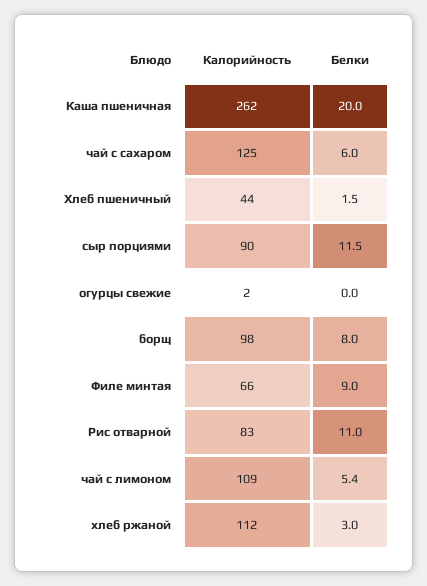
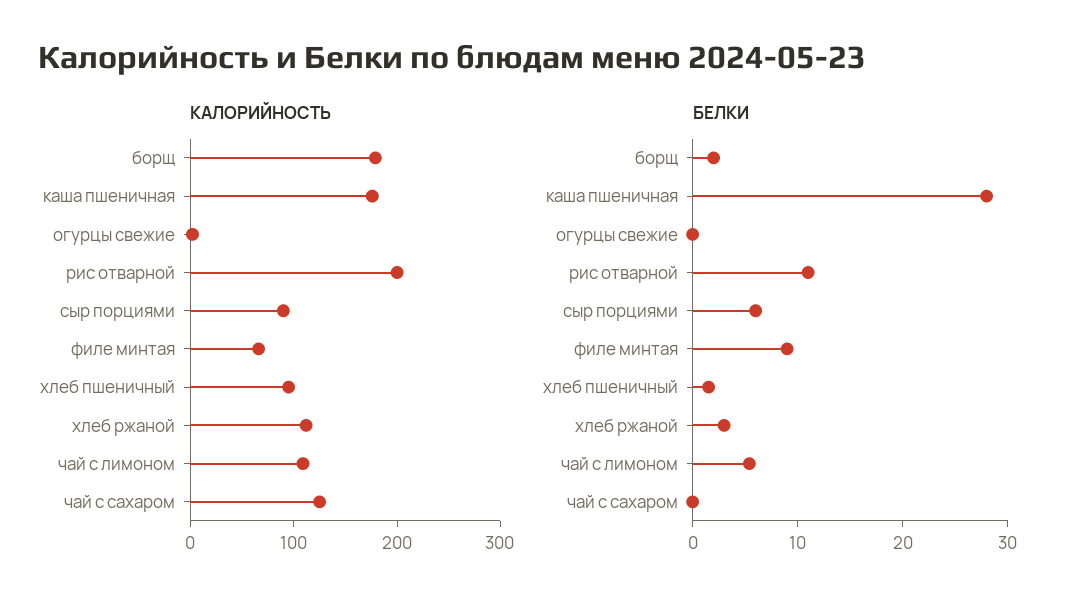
Калорийность, Каша пшеничная: 262 -> 180
Белки, Каша пшеничная: 20 -> 28
Белки, чай с сахаром: 6 -> 0
Калорийность, Хлеб пшеничный: 44 -> 100
Белки, сыр порциями: 11.5 -> 6
Калорийность, борщ: 98 -> 180
Белки, борщ: 8 -> 2
Калорийность, Рис отварной: 83 -> 200

